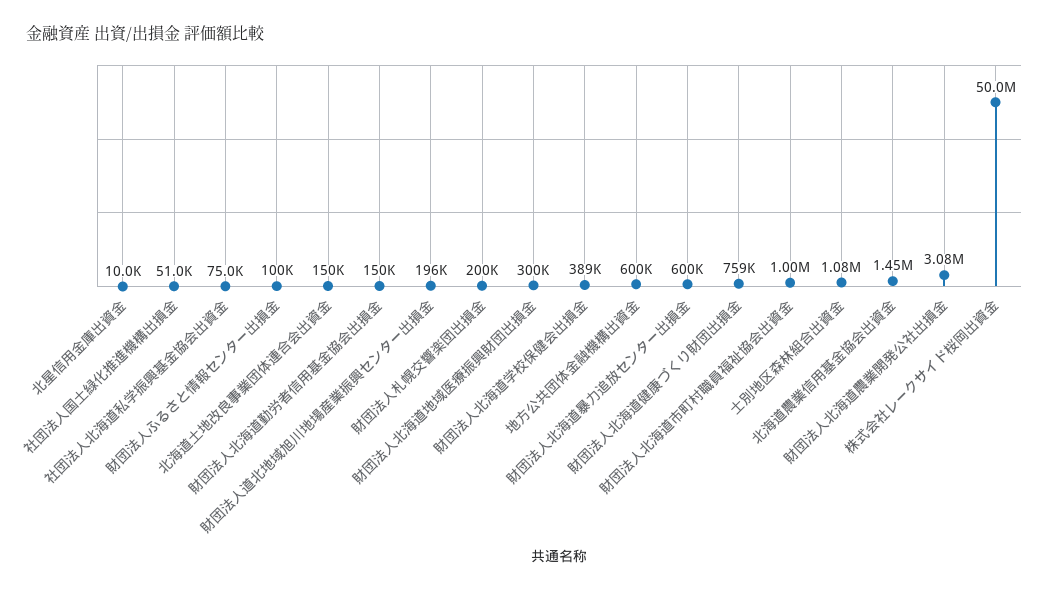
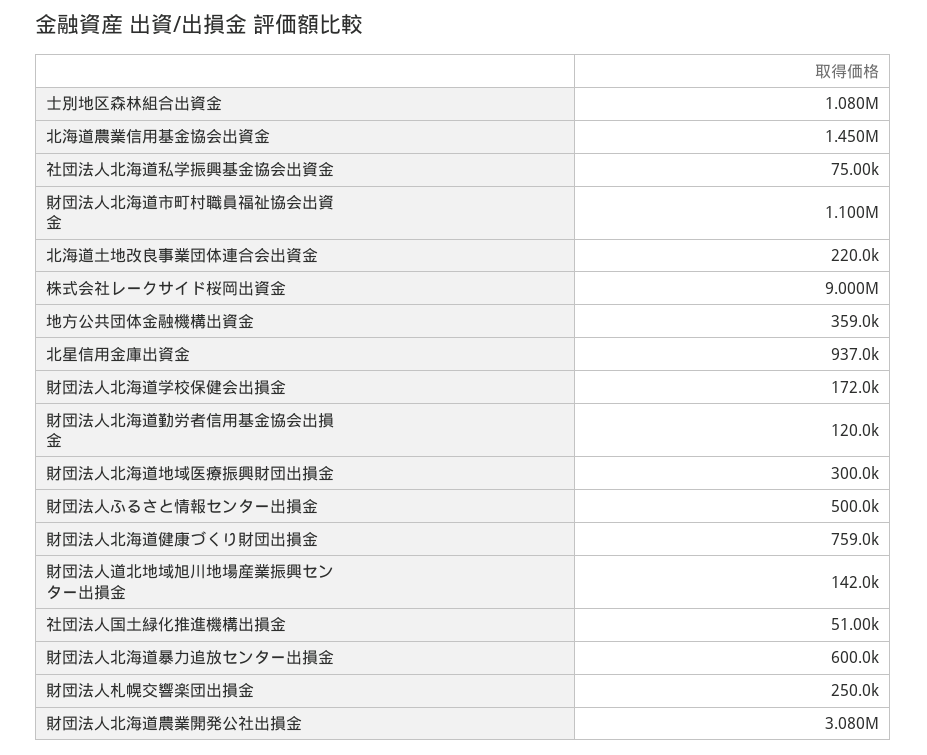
北星信用金庫出資金: 10000 -> 937000
財団法人ふるさと情報センター出損金: 100000 -> 500000
北海道土地改良事業団体連合会出資金: 150000 -> 220000
財団法人北海道勤労者信用基金協会出損金: 150000 -> 120000
財団法人道北地域旭川地場産業振興センター出損金: 196000 -> 142000
財団法人札幌交響楽団出損金: 200000 -> 250000
財団法人北海道学校保健会出損金: 389000 -> 172000
地方公共団体金融機構出資金: 600000 -> 359000
財団法人北海道市町村職員福祉協会出資金: 1000000 -> 1100000
株式会社レークサイド桜岡出資金: 50000000 -> 9000000

